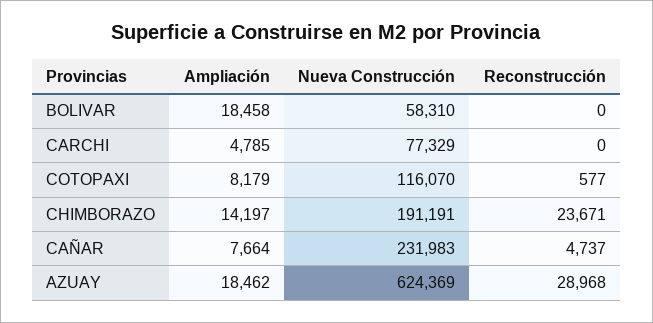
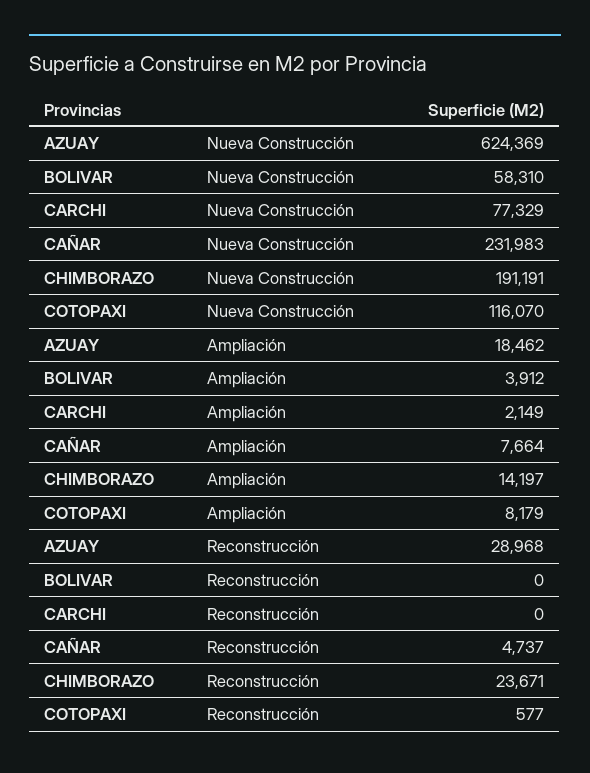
Ampliación, BOLIVAR: 18458 -> 3912
Ampliación, CARCHI: 4785 -> 2149

